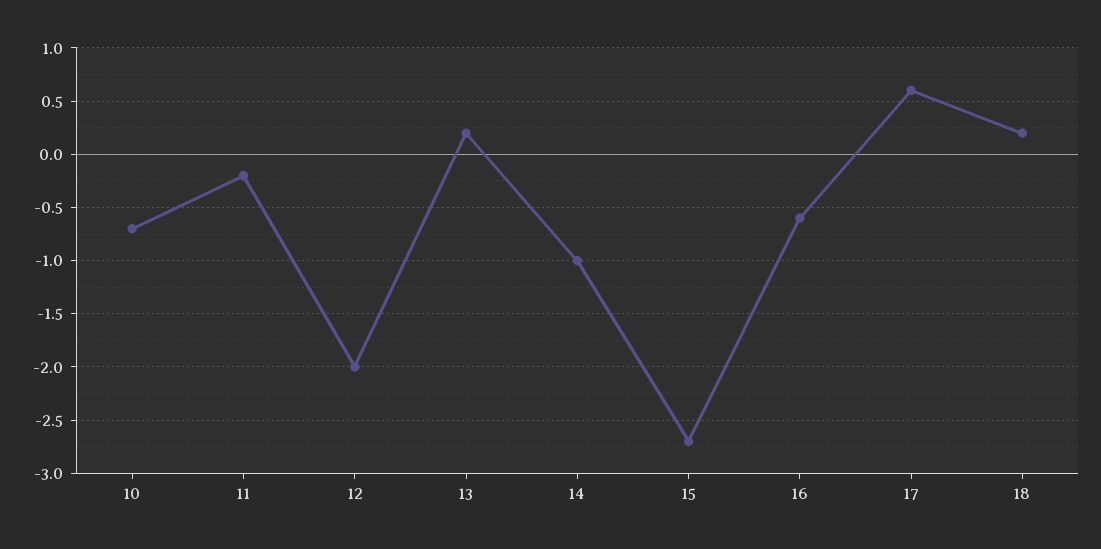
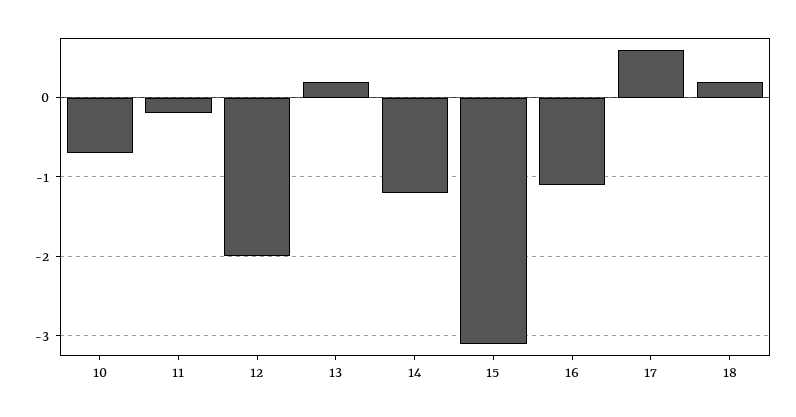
14: -1 -> -1.2
15: -2.7 -> -3.1
16: -0.6 -> -1.1

